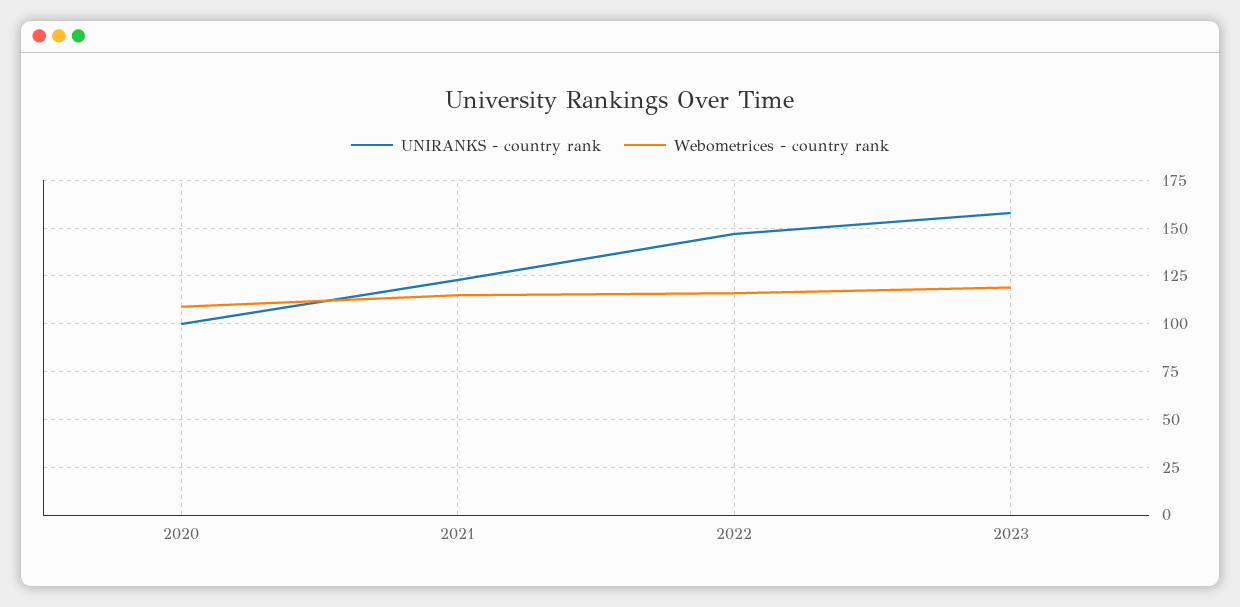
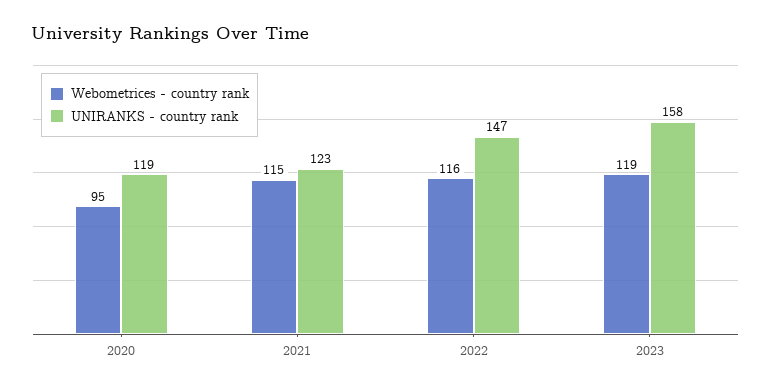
UNIRANKS - country rank, 2020: 100 -> 119
Webometrices - country rank, 2020: 110 -> 95

